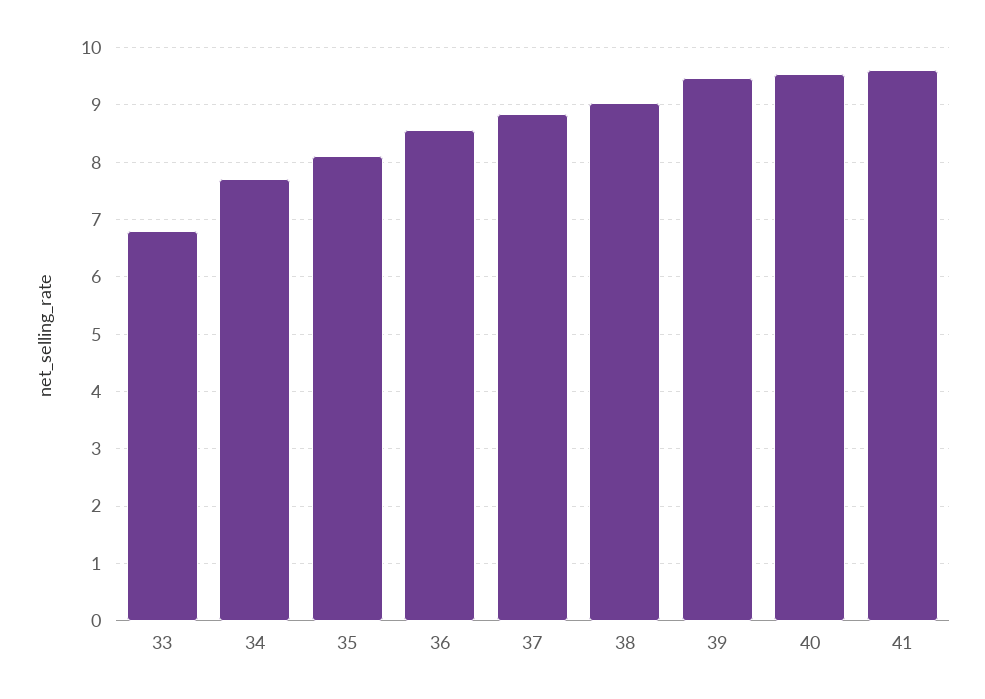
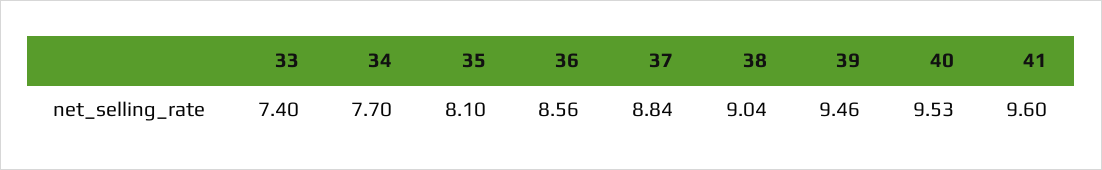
33: 6.8 -> 7.4

